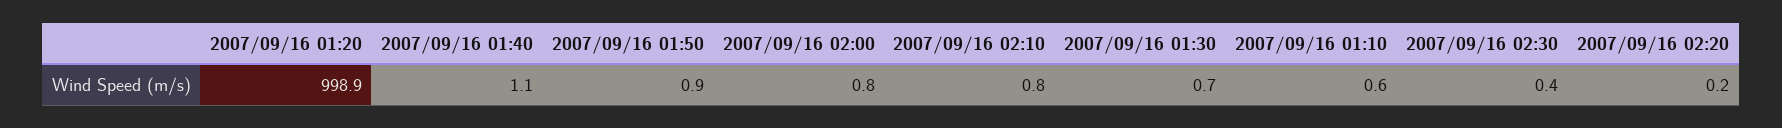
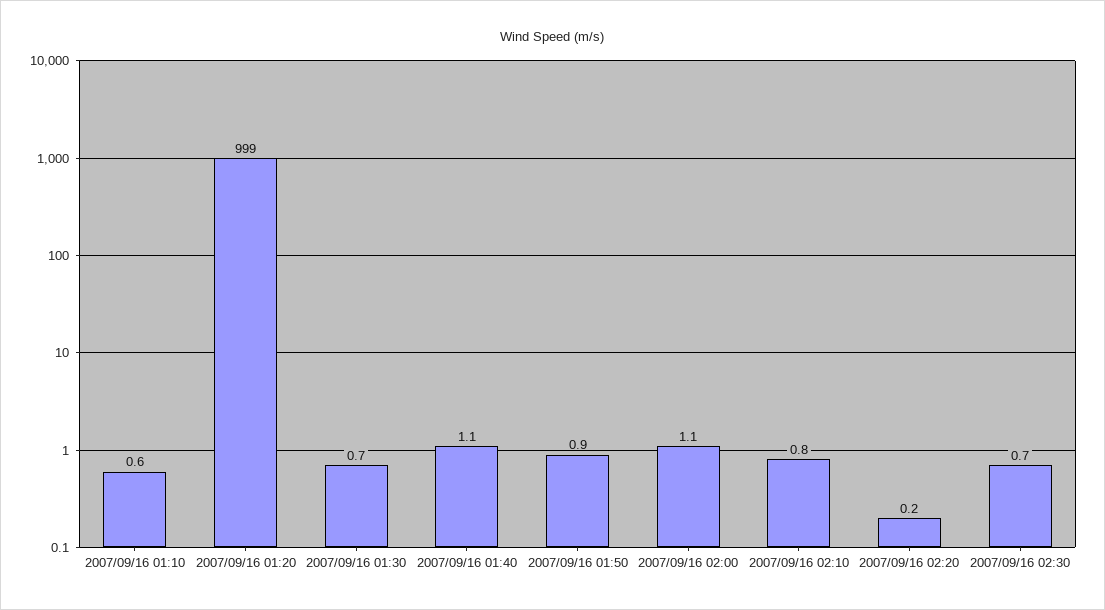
2007/09/16 01:20: 998.9 -> 999
2007/09/16 02:00: 0.8 -> 1.1
2007/09/16 02:30: 0.4 -> 0.7

